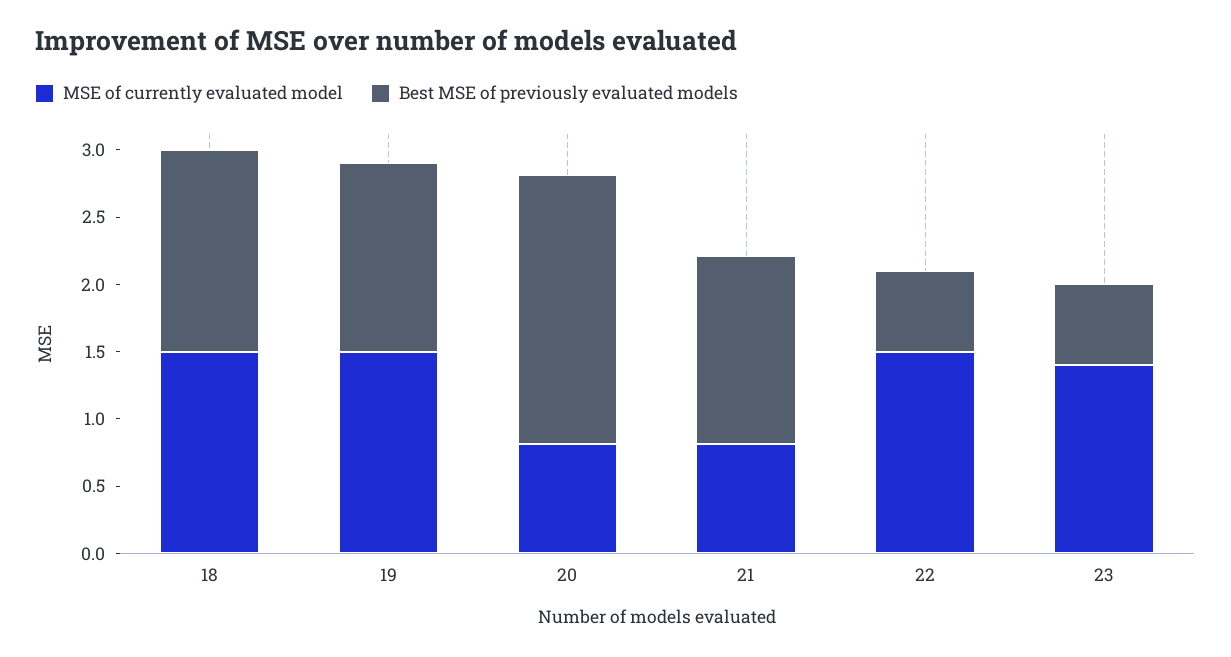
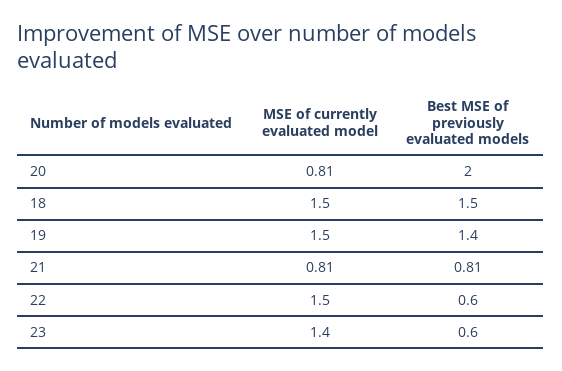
Best MSE of previously evaluated models, 21: 1.4 -> 0.81

